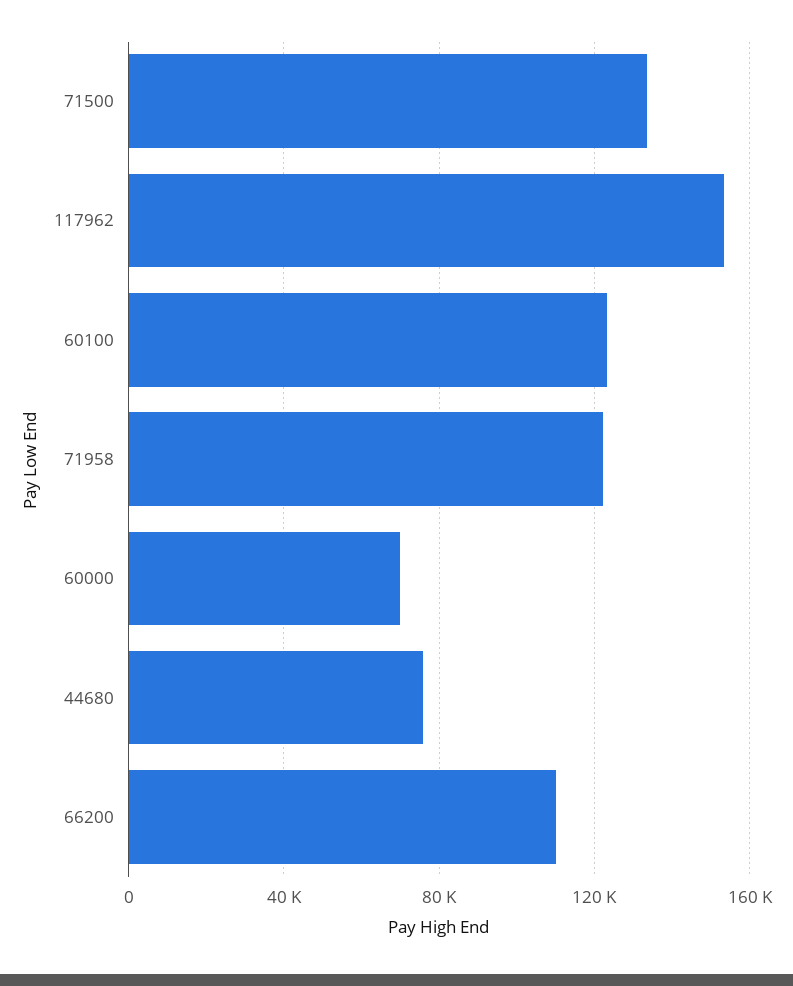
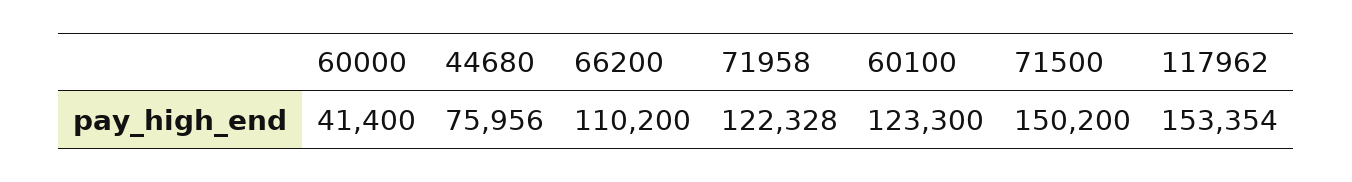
71500: 135000 -> 150200
60000: 70000 -> 41400

